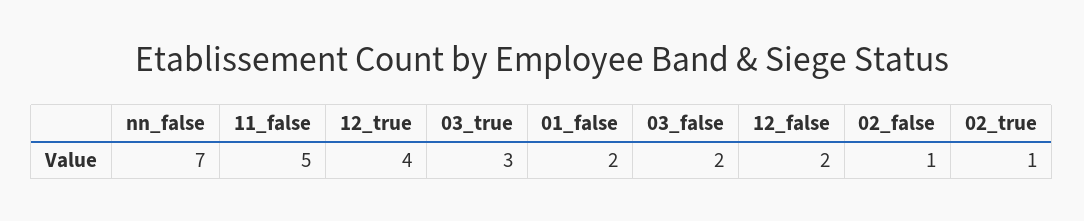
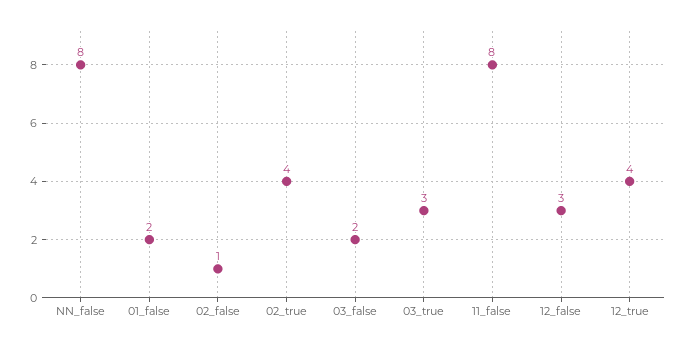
nn_false: 7 -> 8
11_false: 5 -> 8
12_false: 2 -> 3
02_true: 1 -> 4

